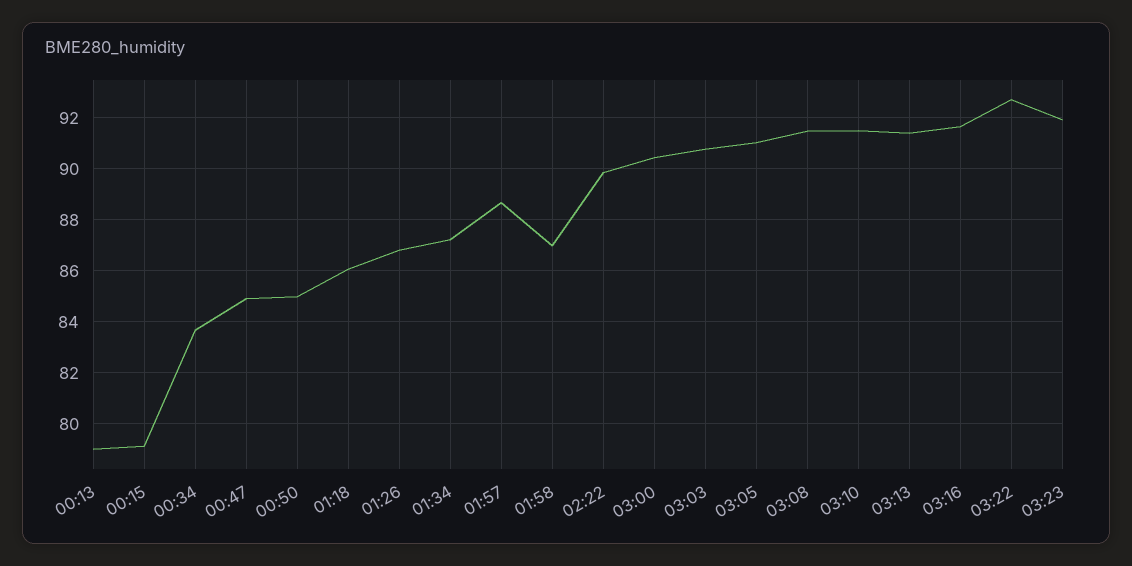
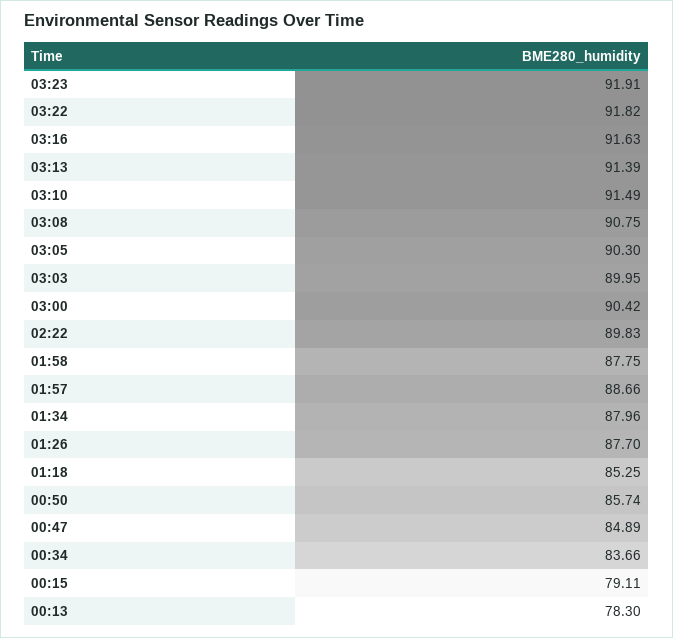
00:13: 79 -> 78.3
00:50: 85 -> 85.74
01:18: 86 -> 85.25
01:26: 86.75 -> 87.7
01:34: 87.25 -> 87.96
01:58: 87 -> 87.75
03:03: 90.75 -> 89.95
03:05: 91 -> 90.3
03:08: 91.5 -> 90.75
03:22: 92.75 -> 91.82

